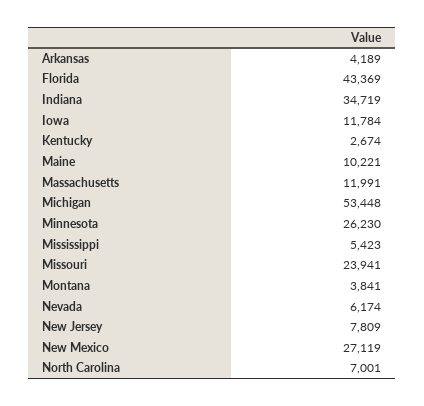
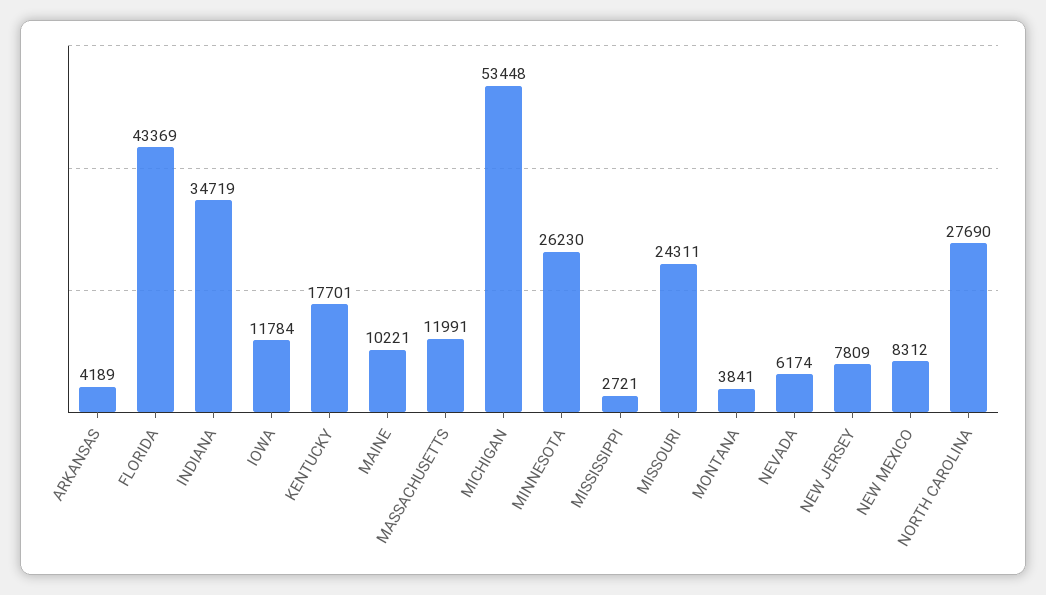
Kentucky: 2674 -> 17701
Mississippi: 5423 -> 2721
Missouri: 23941 -> 24311
New Mexico: 27119 -> 8312
North Carolina: 7001 -> 27690

